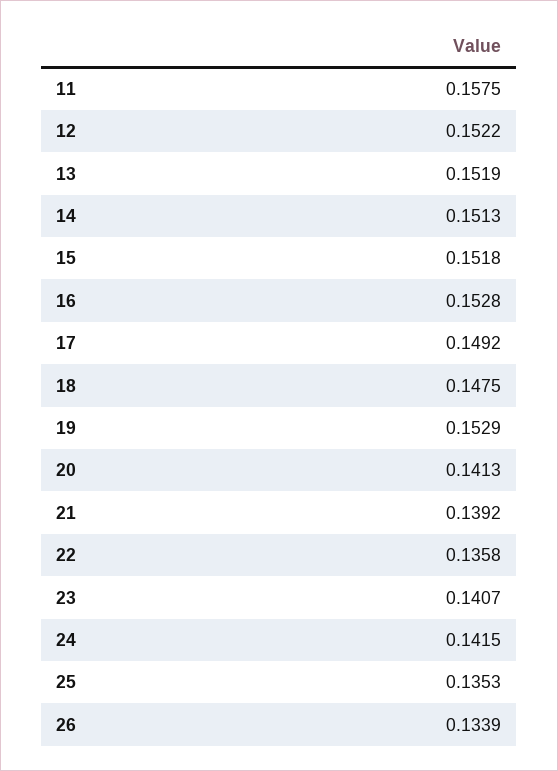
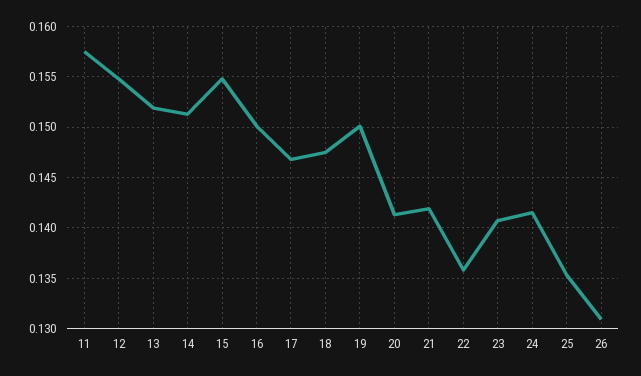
12: 0.1522 -> 0.155
15: 0.1518 -> 0.155
16: 0.1528 -> 0.15
17: 0.1492 -> 0.147
19: 0.1529 -> 0.15
21: 0.1392 -> 0.142
26: 0.1339 -> 0.131

